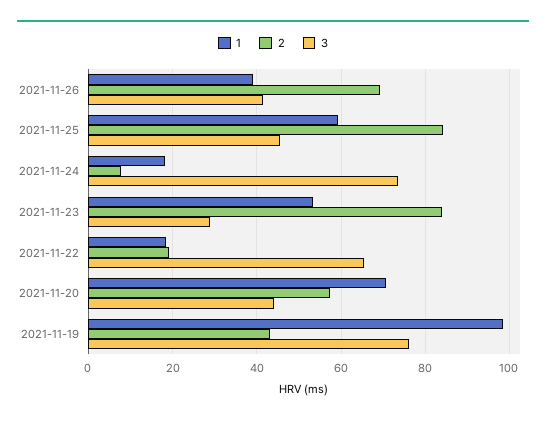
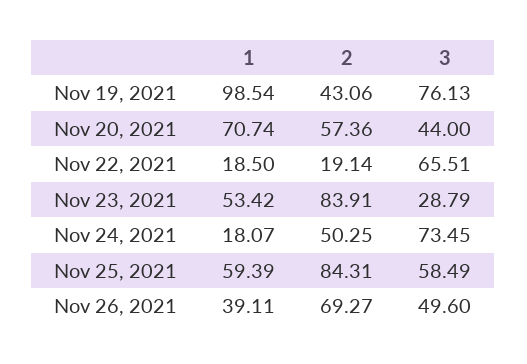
3, 2021-11-26: 42 -> 49.6
3, 2021-11-25: 46 -> 58.49
2, 2021-11-24: 8 -> 50.25

